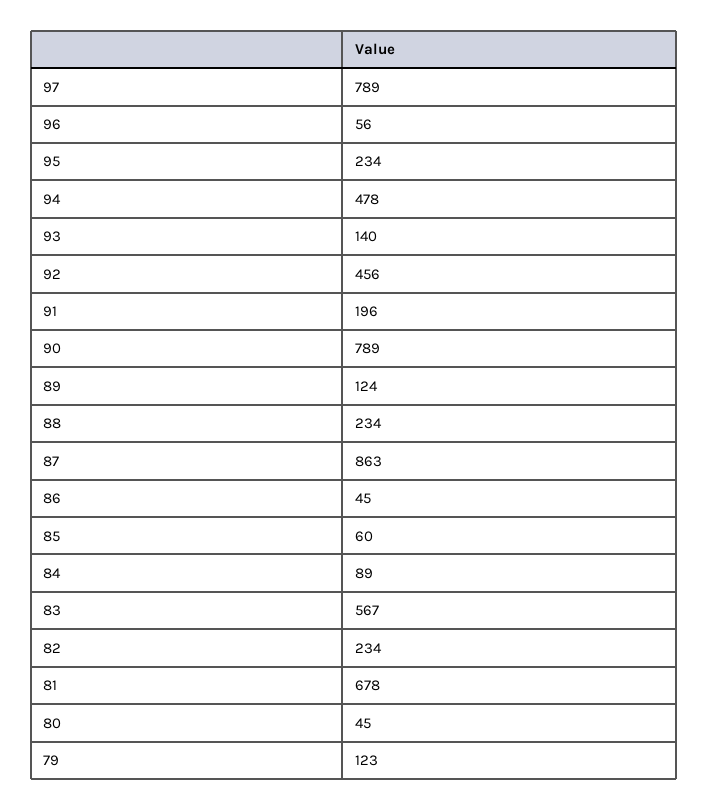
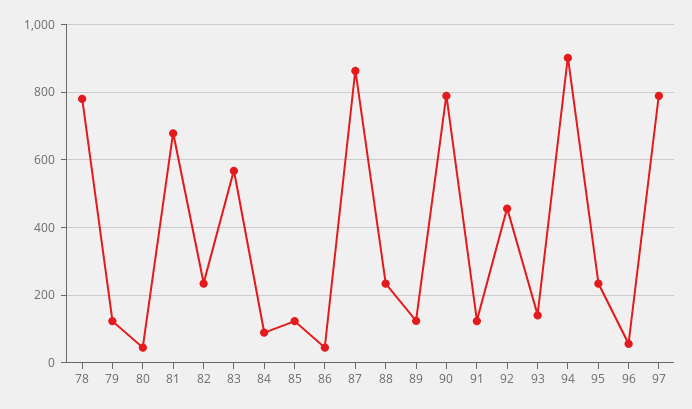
94: 478 -> 900
91: 196 -> 120
85: 60 -> 120
78: none -> 780

